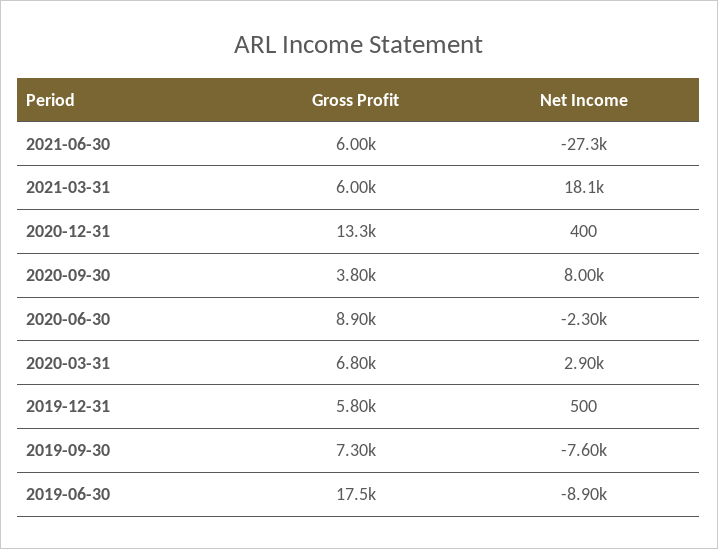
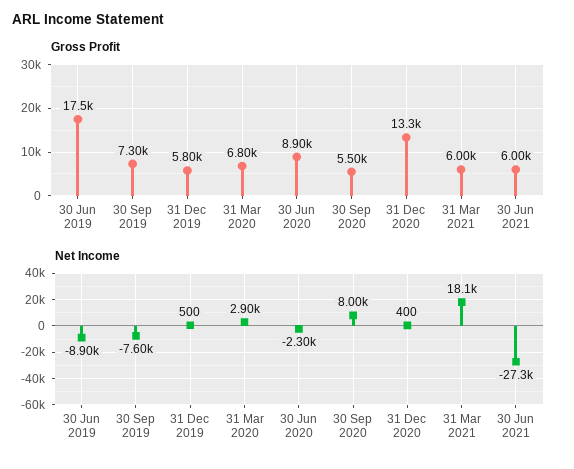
Gross Profit, 2020-09-30: 3800 -> 5500

